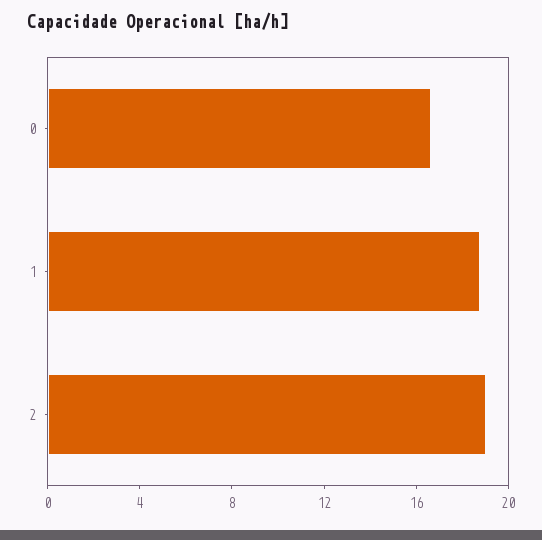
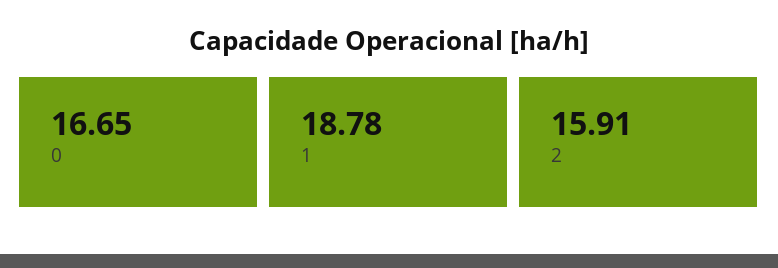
2: 19 -> 15.91

